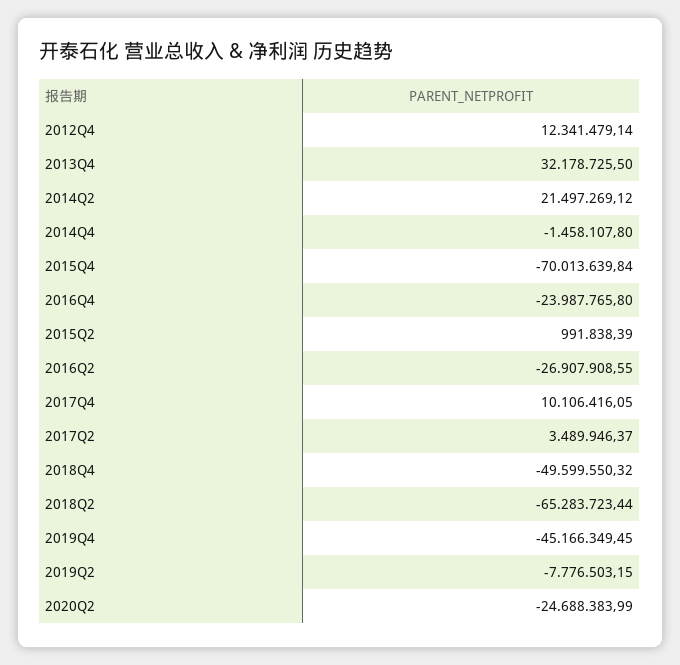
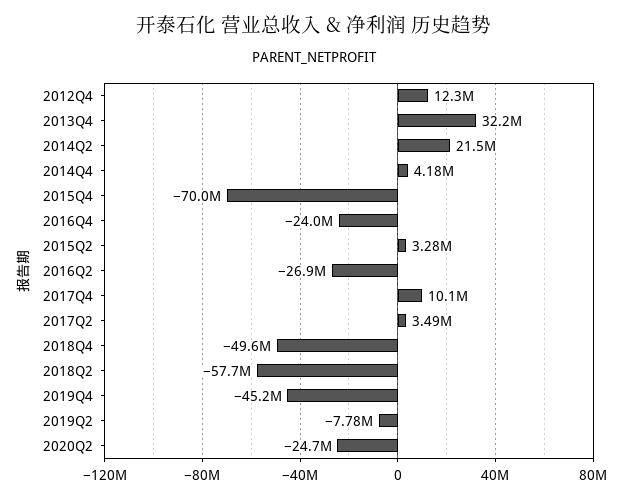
2014Q4: -1458107.8 -> 4180000
2015Q2: 991838.39 -> 3280000
2018Q2: -65283723.44 -> -57700000

